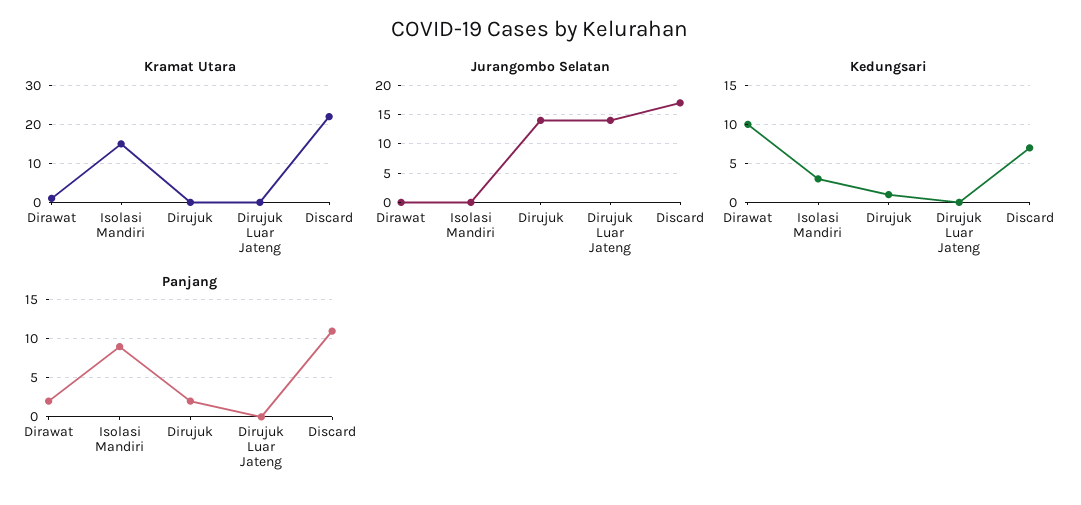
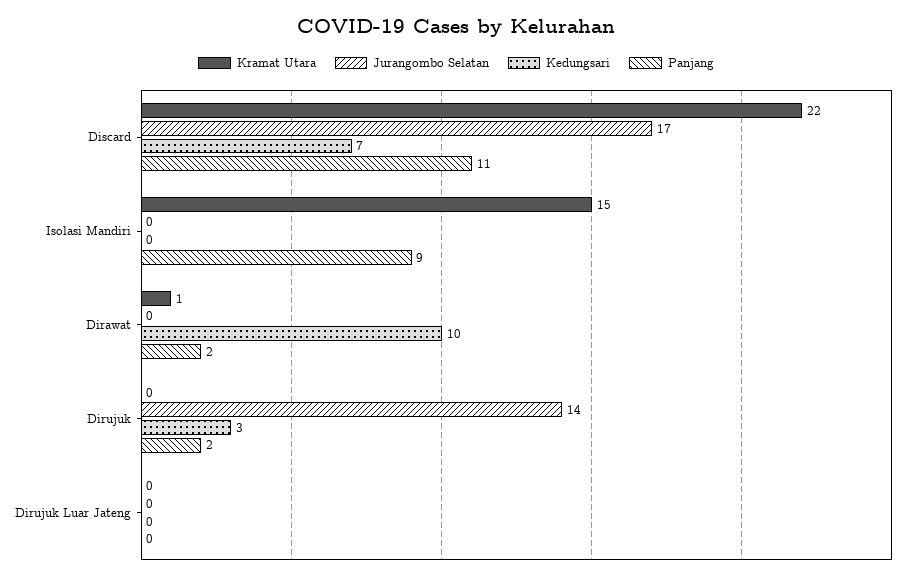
Jurangombo Selatan, Dirujuk Luar Jateng: 15 -> 0
Kedungsari, Isolasi Mandiri: 3 -> 0
Kedungsari, Dirujuk: 1 -> 3

